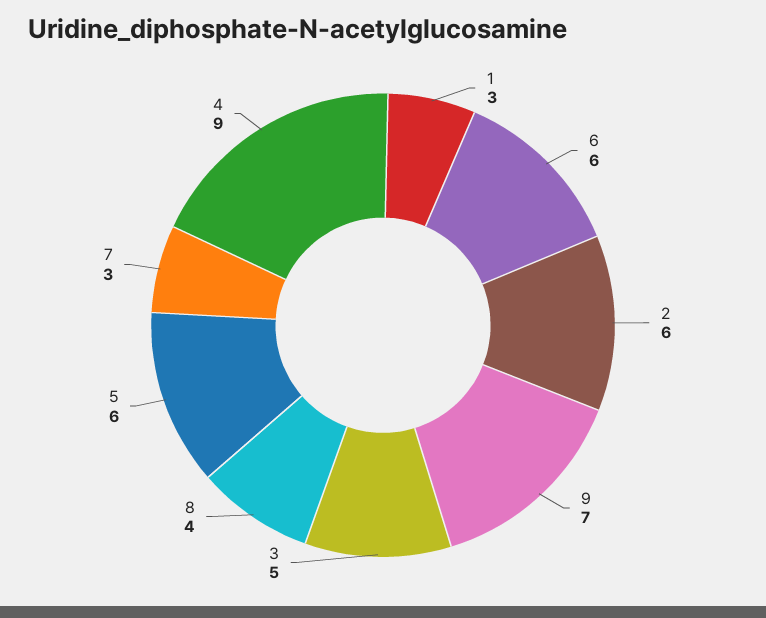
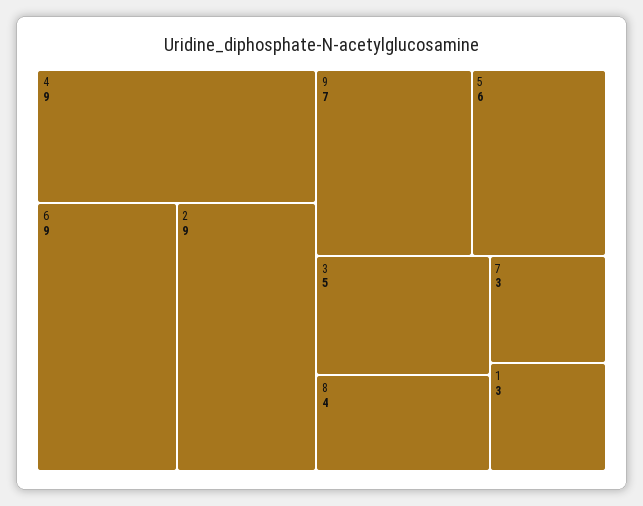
6: 6 -> 9
2: 6 -> 9

